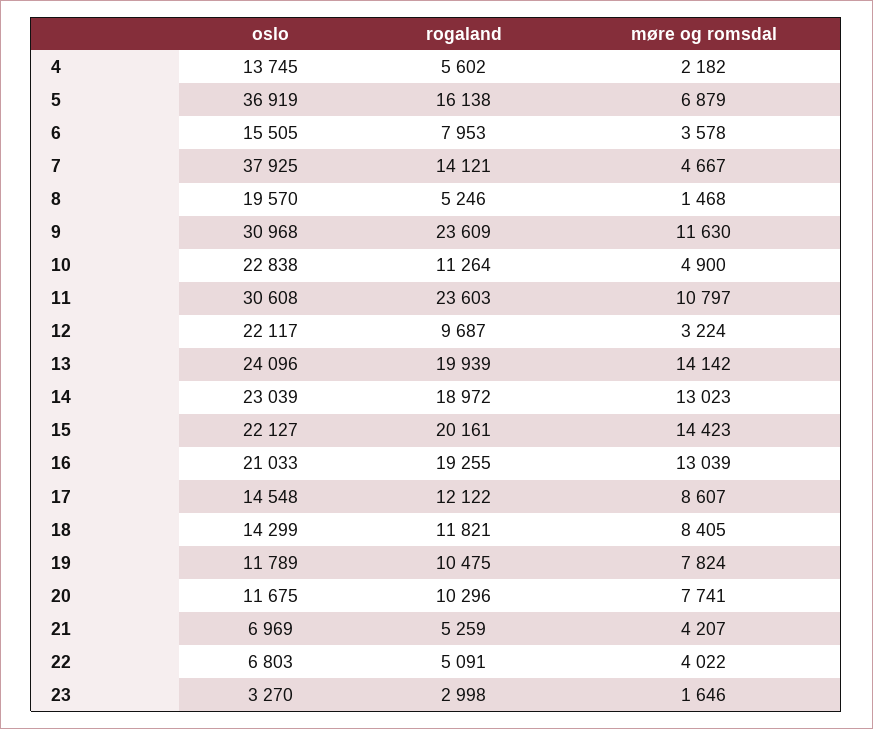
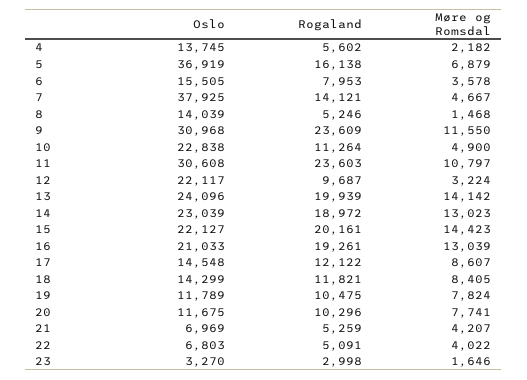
oslo, 8: 19570 -> 14039
møre og romsdal, 9: 11630 -> 11550
rogaland, 16: 19255 -> 19261

